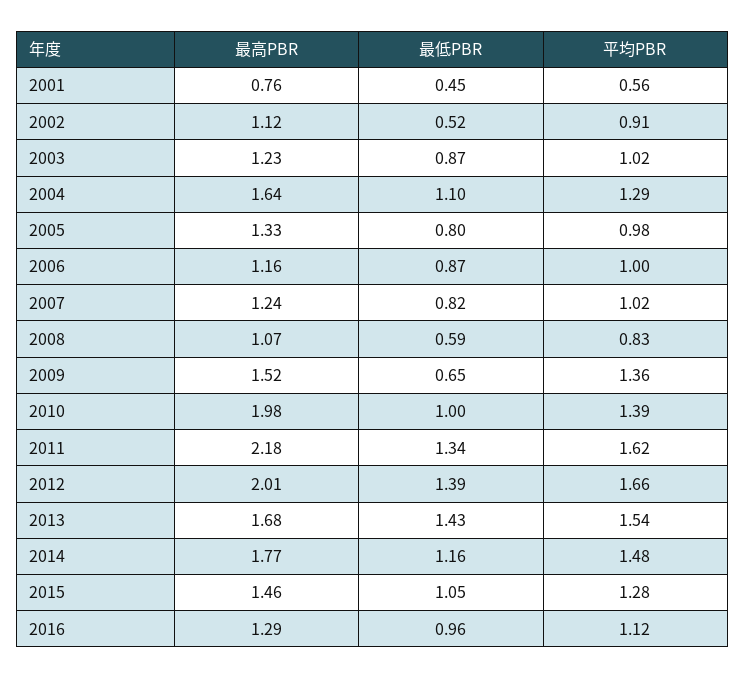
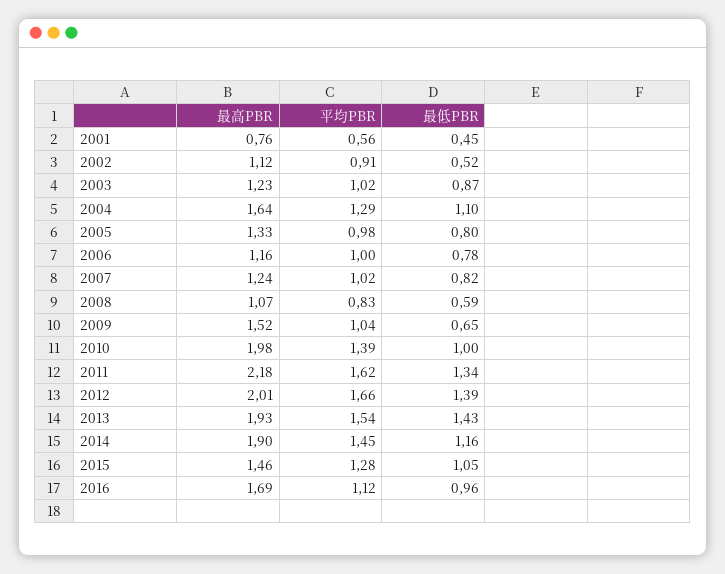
最低PBR, 2006: 0.87 -> 0.78
平均PBR, 2009: 1.36 -> 1.04
最高PBR, 2013: 1.68 -> 1.93
最高PBR, 2014: 1.77 -> 1.9
平均PBR, 2014: 1.48 -> 1.45
最高PBR, 2016: 1.29 -> 1.69

